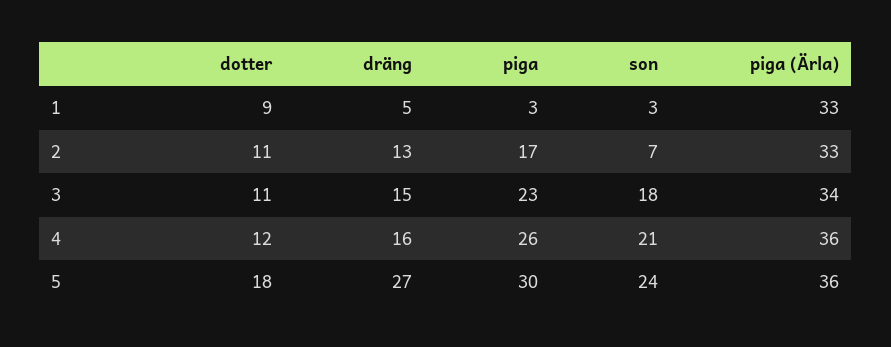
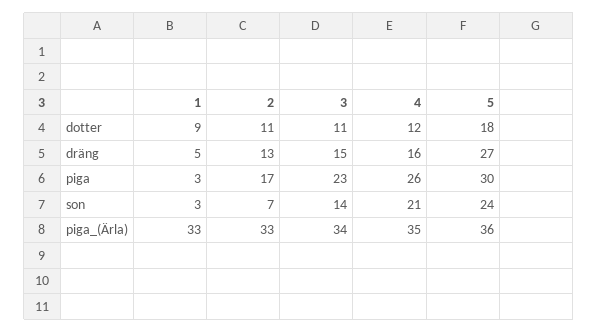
son, 3: 18 -> 14
piga (Ärla), 4: 36 -> 35

